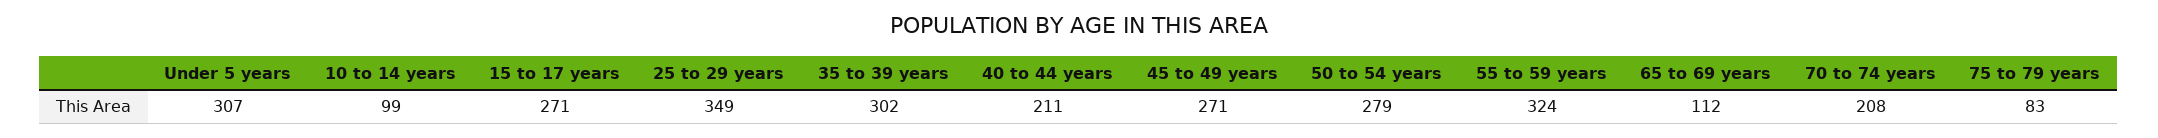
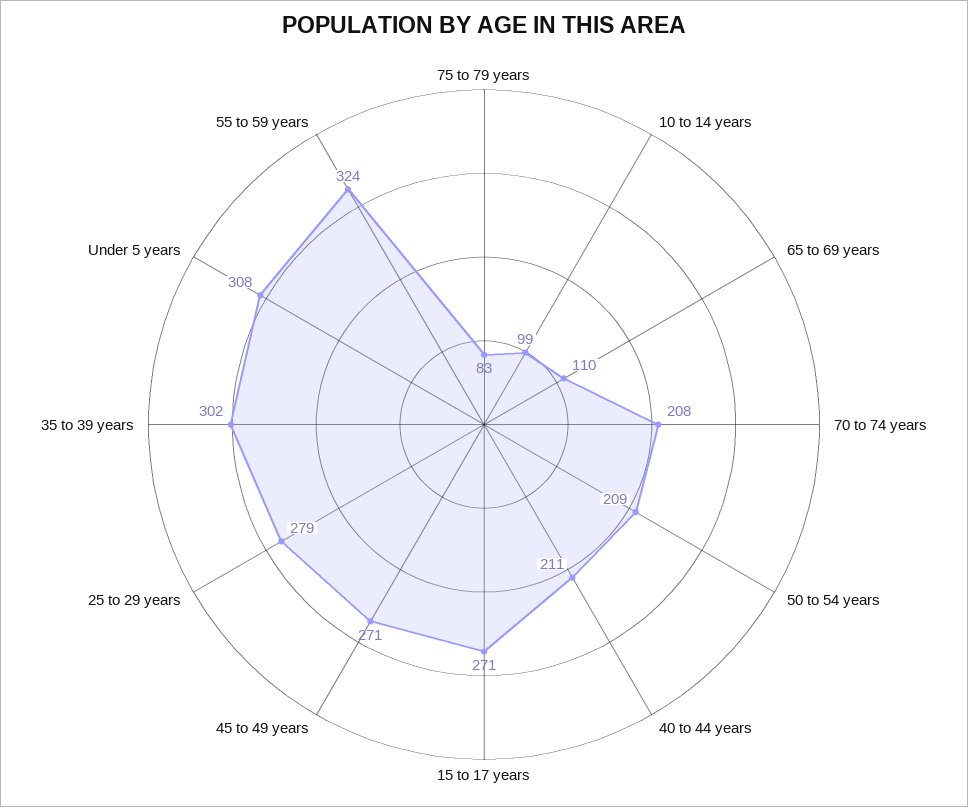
Under 5 years: 307 -> 308
25 to 29 years: 349 -> 279
50 to 54 years: 279 -> 209
65 to 69 years: 112 -> 110

